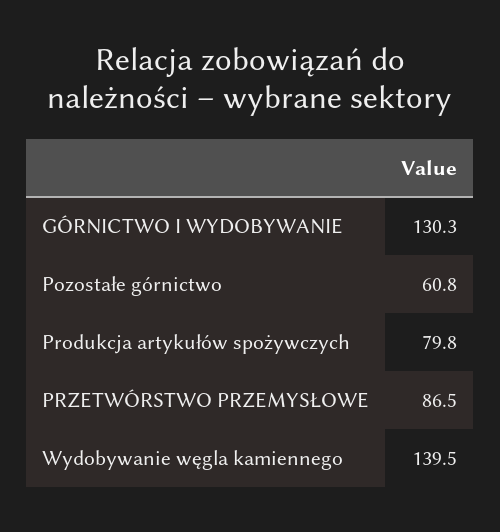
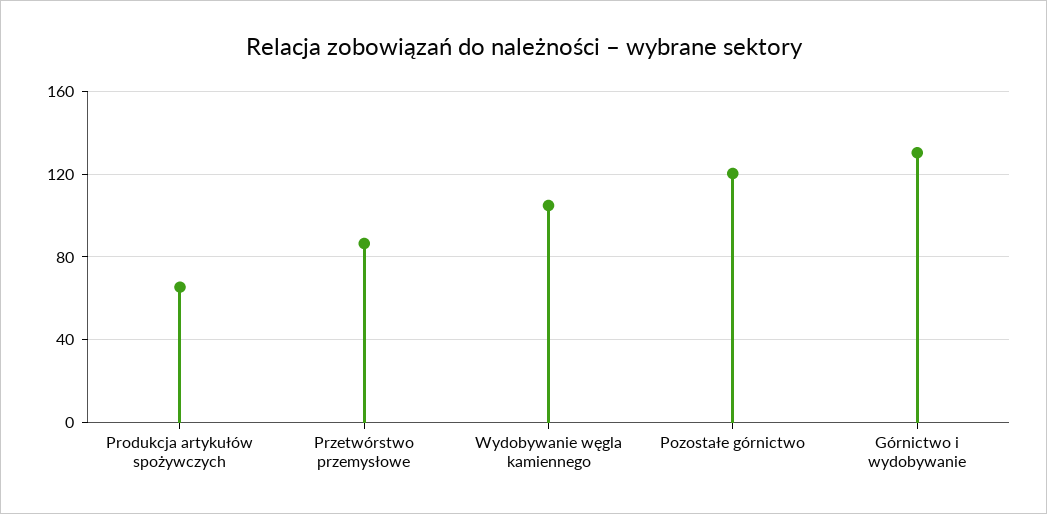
Pozostałe górnictwo: 60.8 -> 120
Produkcja artykułów spożywczych: 79.8 -> 65
Wydobywanie węgla kamiennego: 139.5 -> 105

